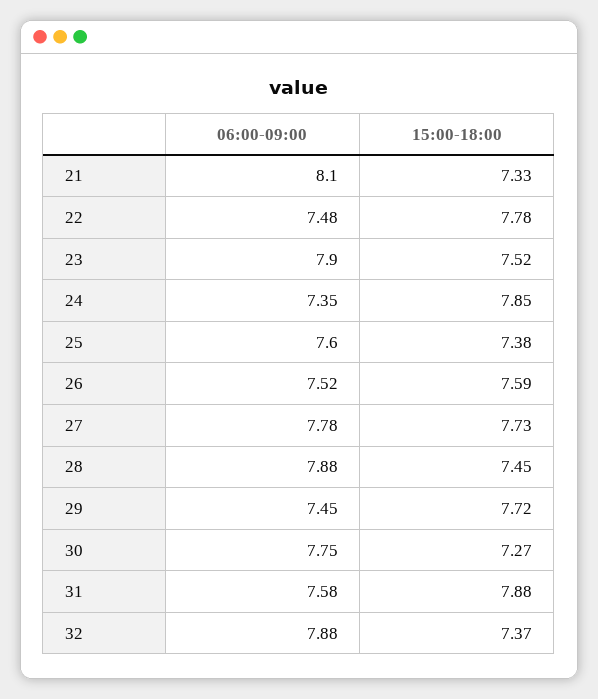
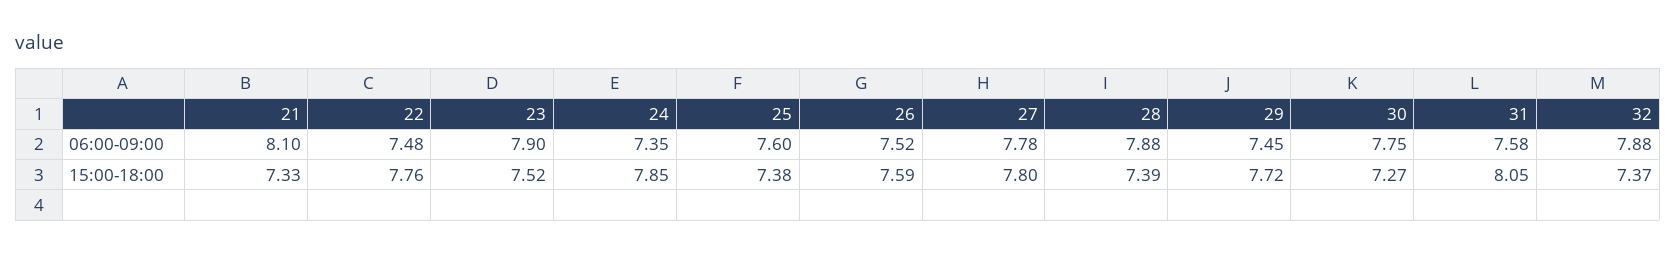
15:00-18:00, 22: 7.78 -> 7.76
15:00-18:00, 27: 7.73 -> 7.8
15:00-18:00, 28: 7.45 -> 7.39
15:00-18:00, 31: 7.88 -> 8.05

